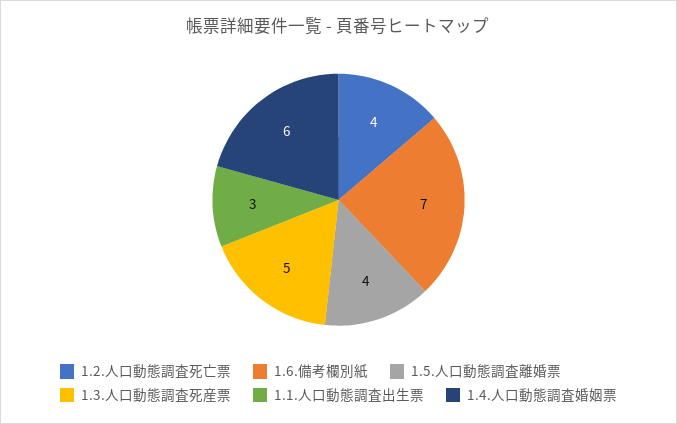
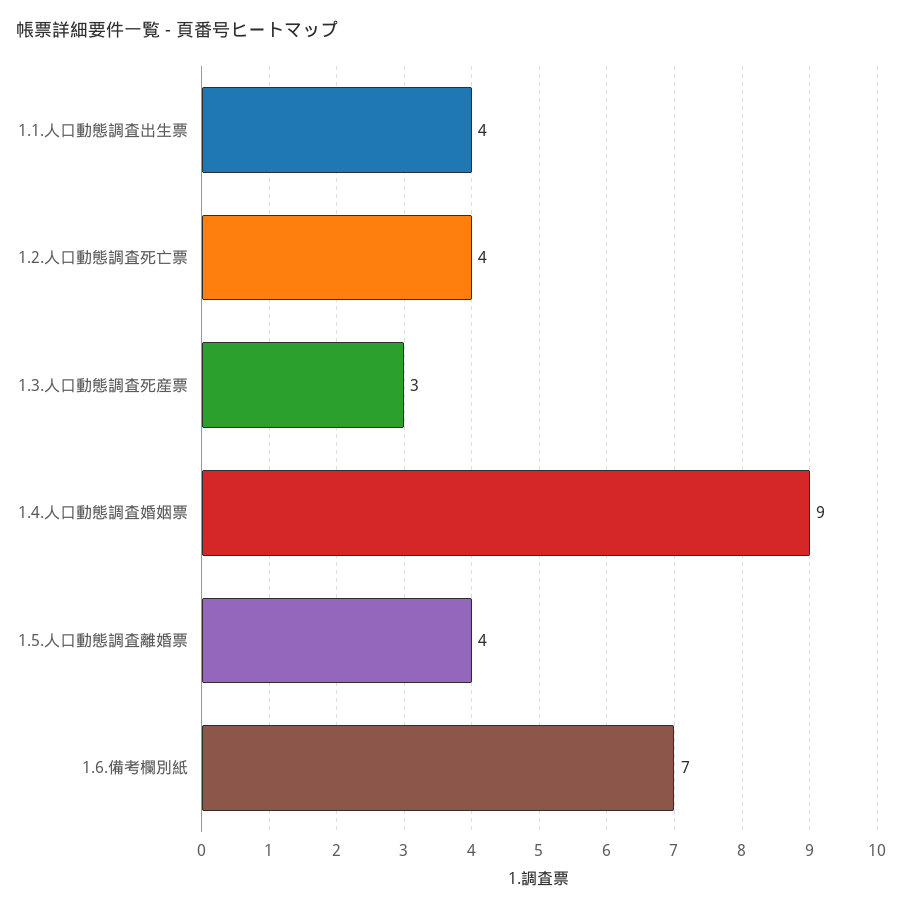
1.3.人口動態調査死産票: 5 -> 3
1.1.人口動態調査出生票: 3 -> 4
1.4.人口動態調査婚姻票: 6 -> 9

